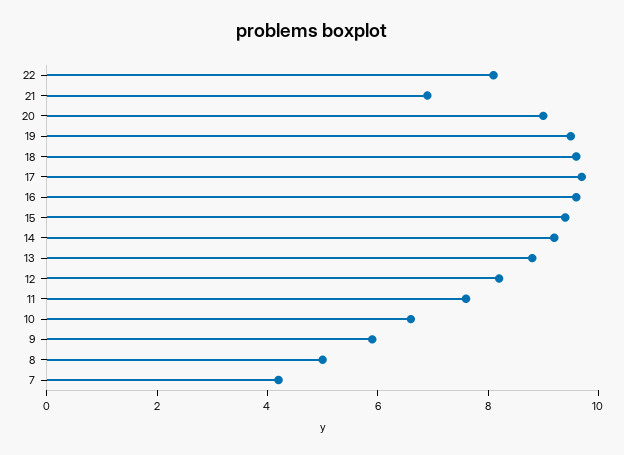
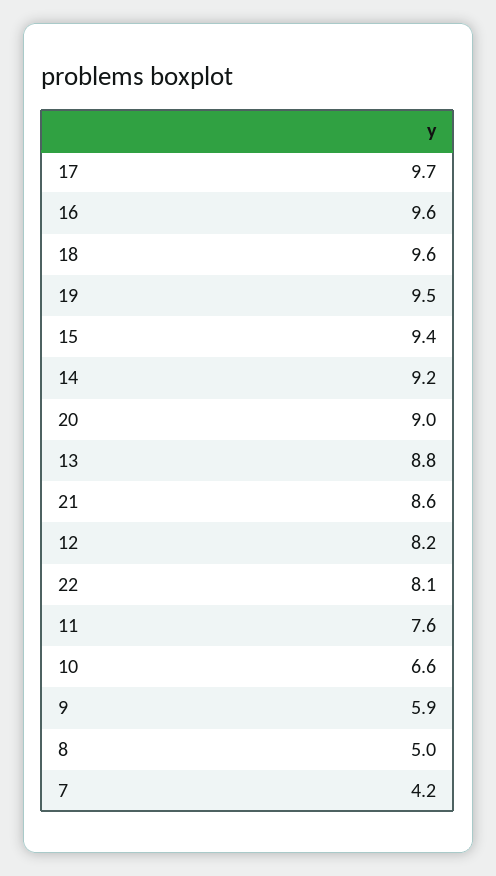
21: 7 -> 8.6

